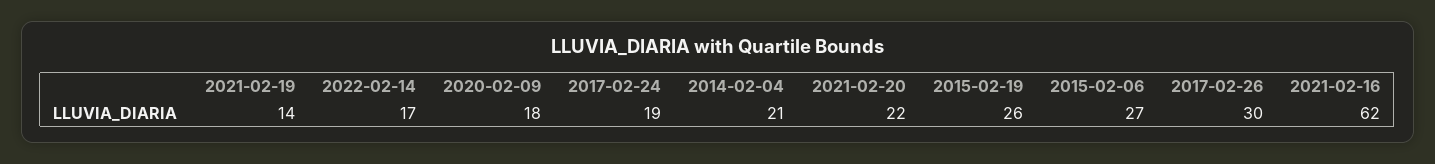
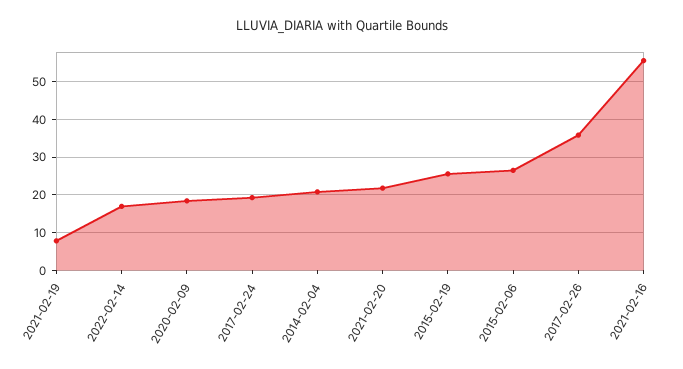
2021-02-19: 14 -> 8
2017-02-26: 30 -> 36
2021-02-16: 62 -> 56

